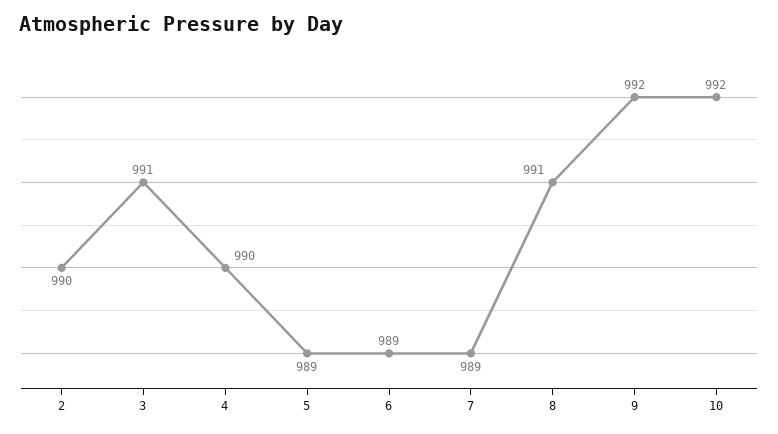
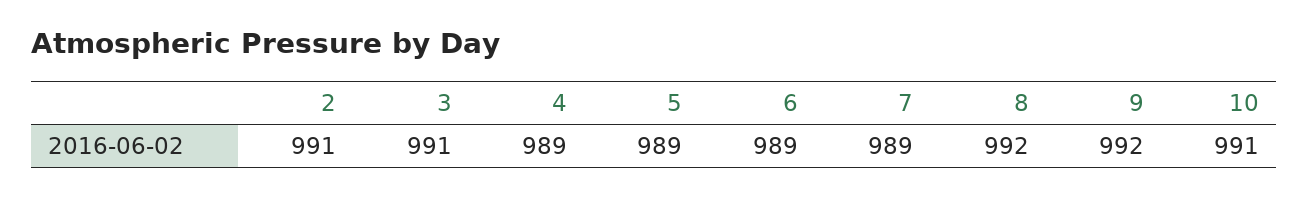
2: 990 -> 991
4: 990 -> 989
8: 991 -> 992
10: 992 -> 991

